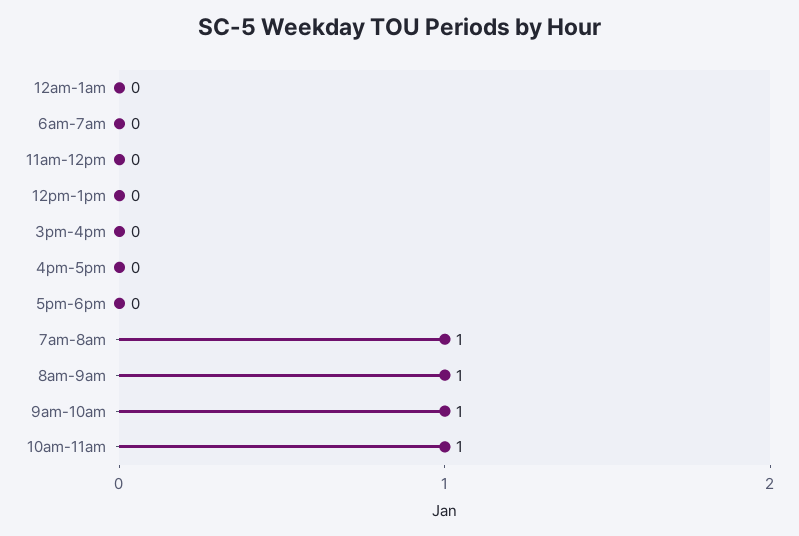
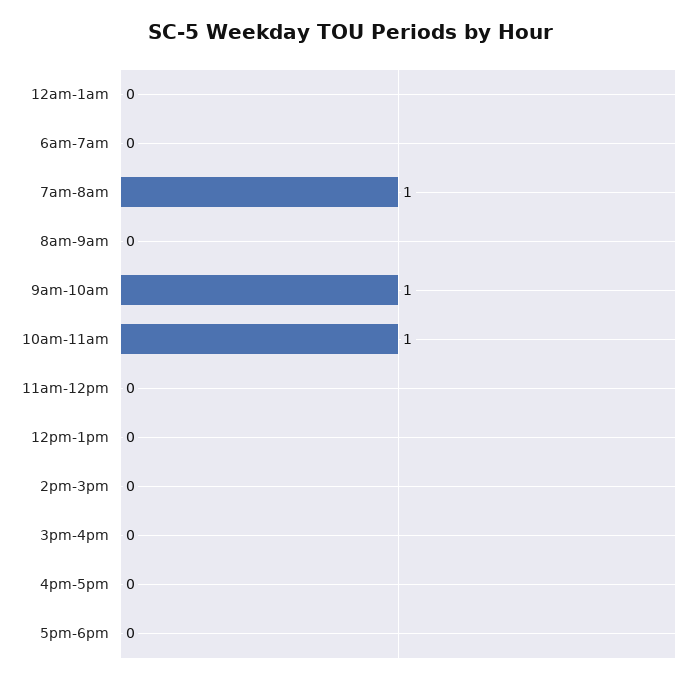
8am-9am: 1 -> 0
2pm-3pm: none -> 0

